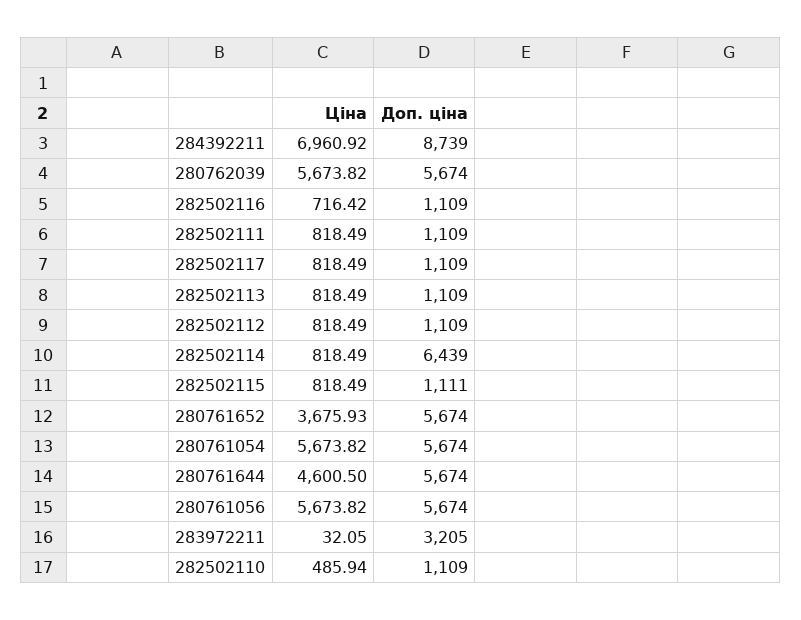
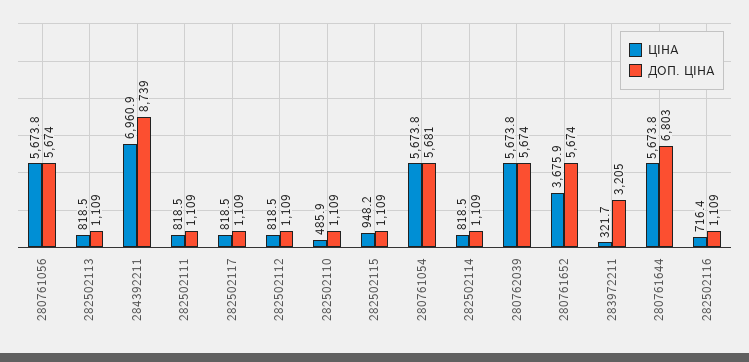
Доп. ціна, 282502114: 6439 -> 1109
Ціна, 282502115: 818.49 -> 948.2
Доп. ціна, 282502115: 1111 -> 1109
Доп. ціна, 280761054: 5674 -> 5681
Ціна, 280761644: 4600.5 -> 5673.8
Доп. ціна, 280761644: 5674 -> 6803
Ціна, 283972211: 32.05 -> 321.7

